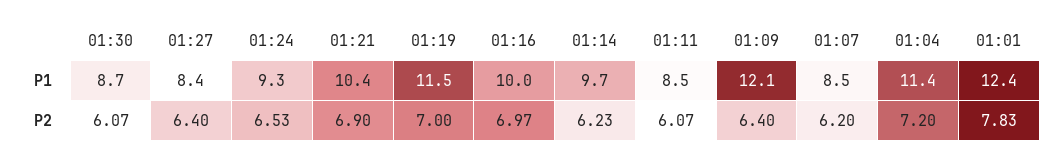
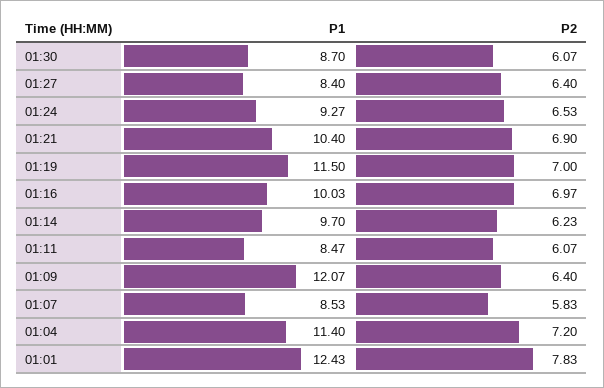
01:07, P2: 6.2 -> 5.83

